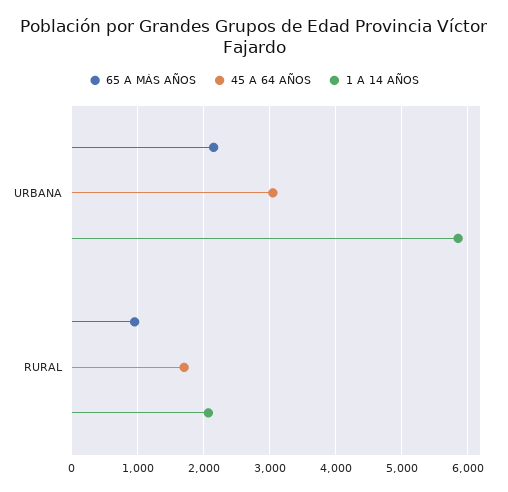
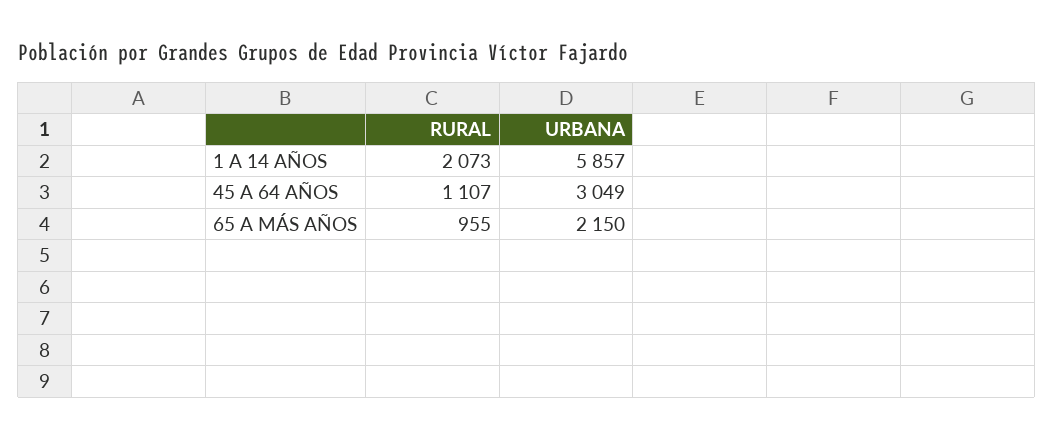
45 A 64 AÑOS, RURAL: 1700 -> 1107

